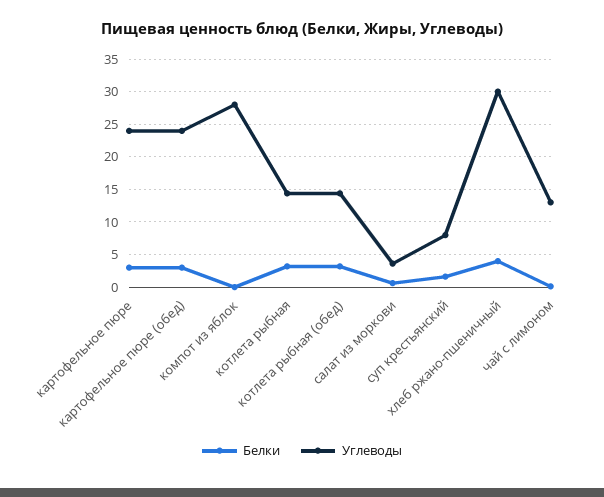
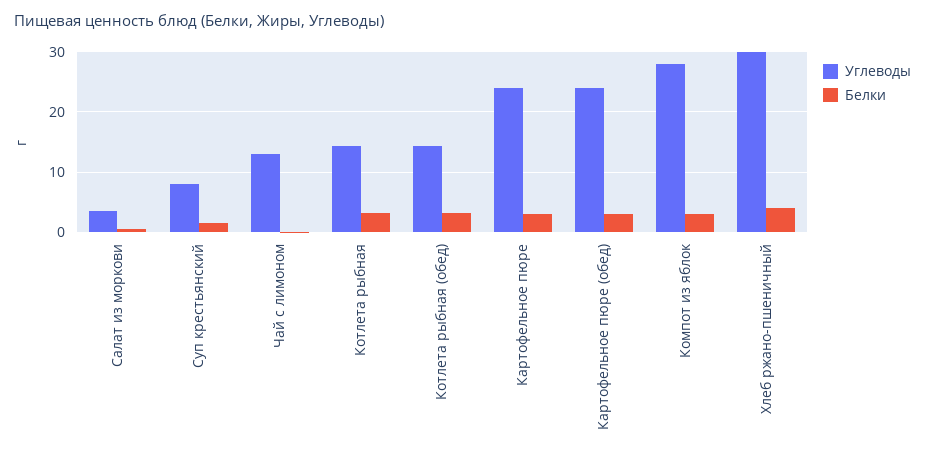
Белки, компот из яблок: 0 -> 3

